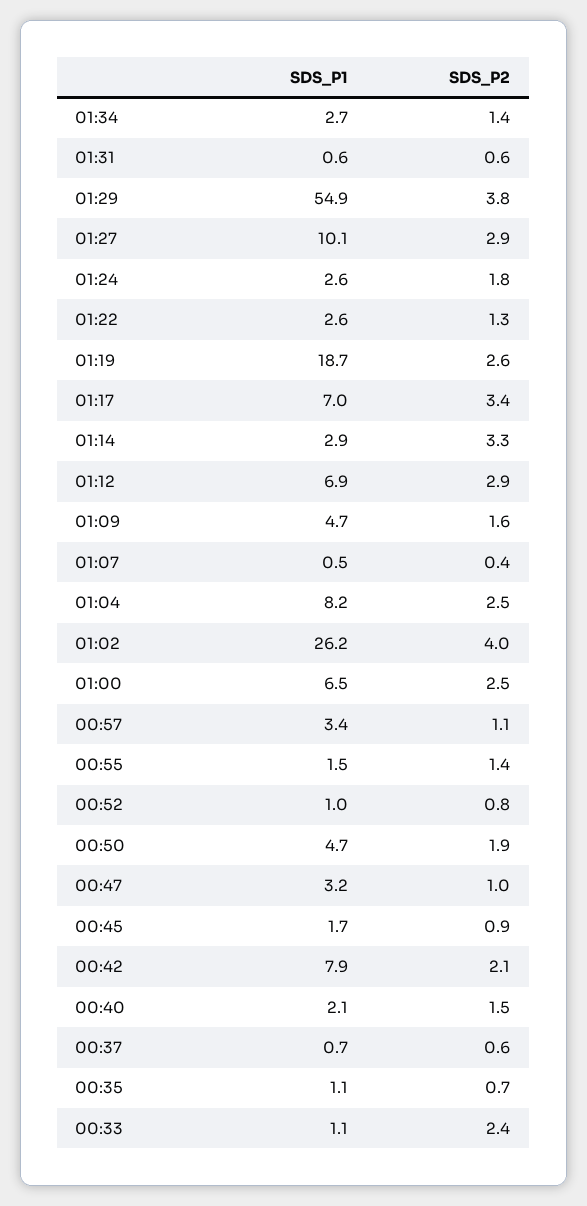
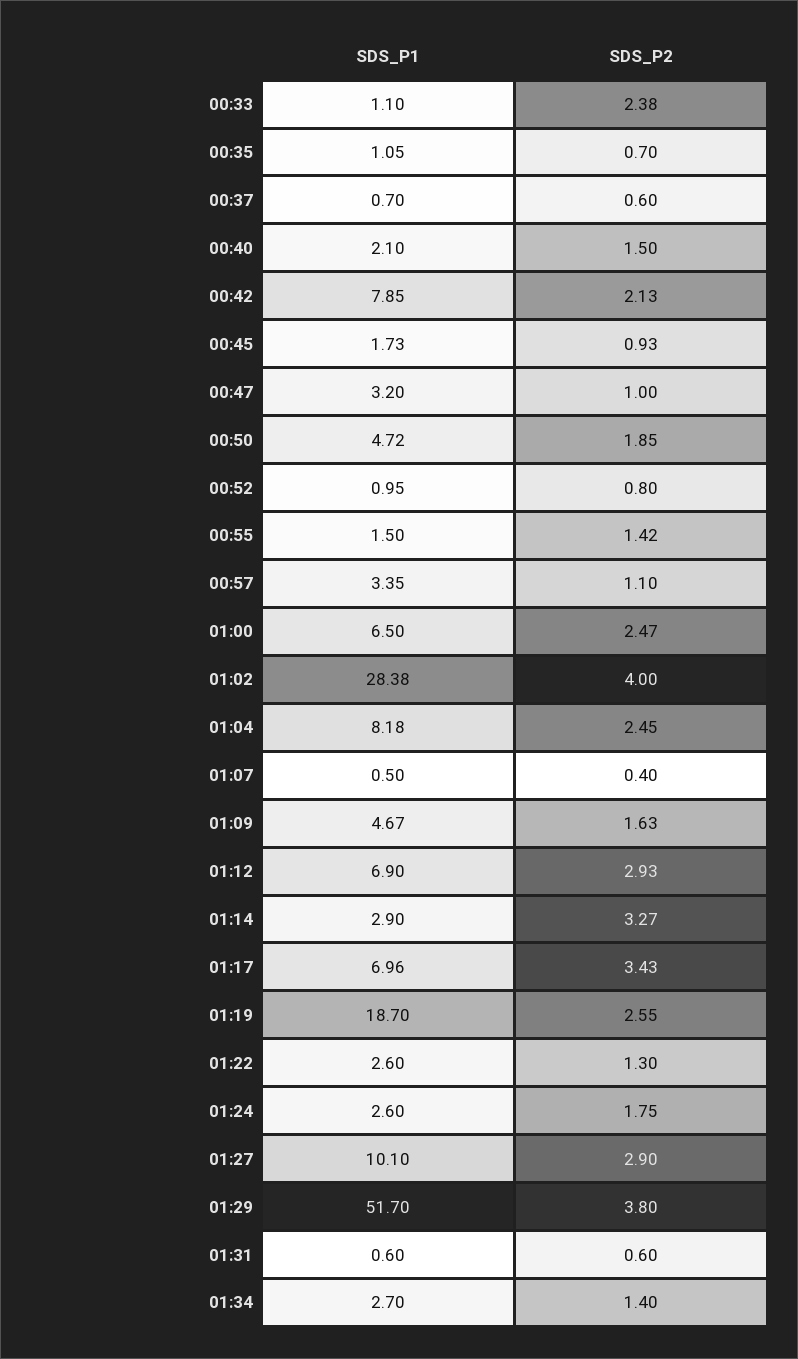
SDS_P1, 01:29: 54.9 -> 51.7
SDS_P1, 01:02: 26.2 -> 28.38

